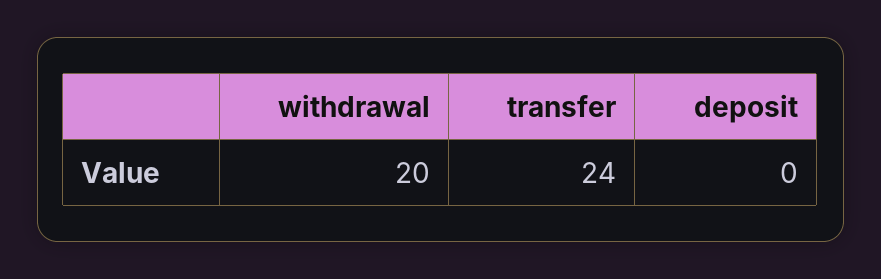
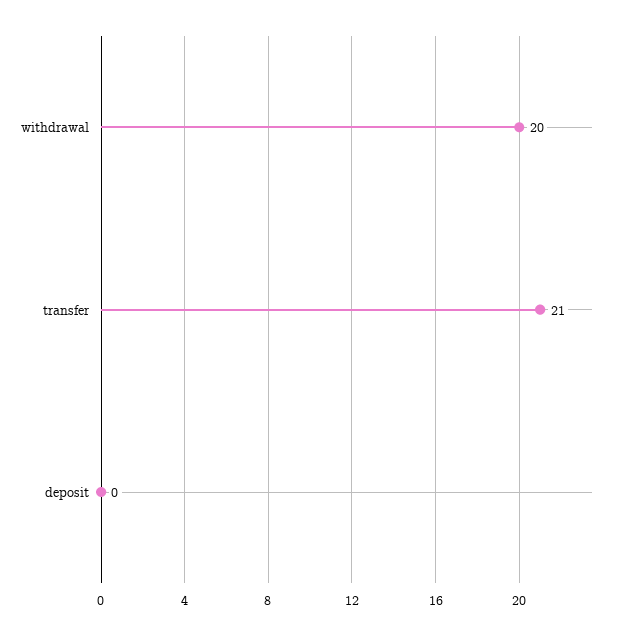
transfer: 24 -> 21

